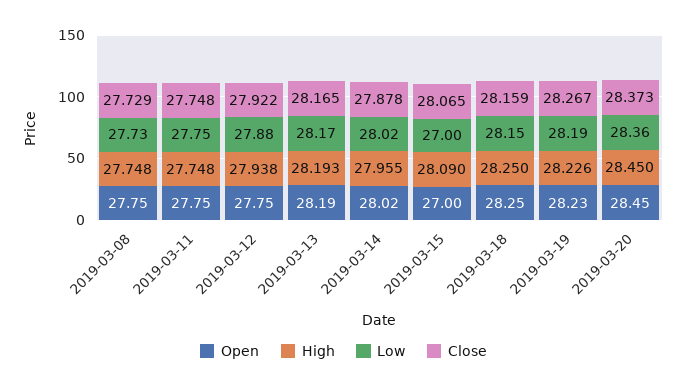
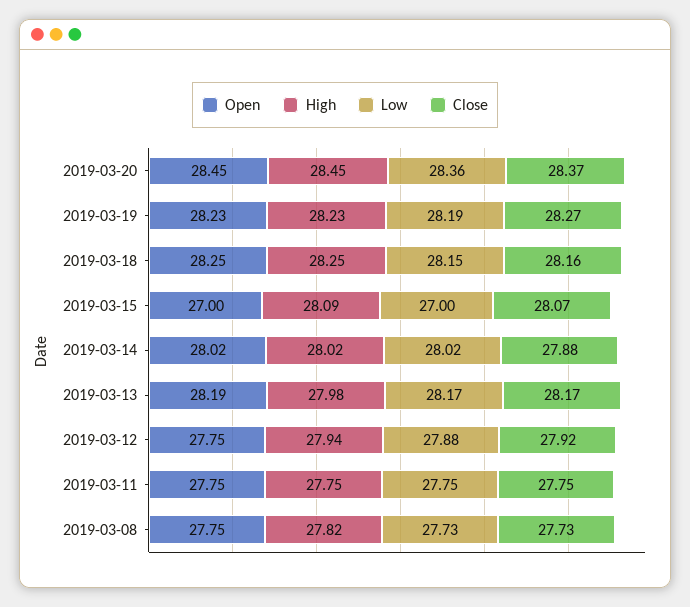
High, 2019-03-08: 27.748 -> 27.82
High, 2019-03-13: 28.193 -> 27.98
High, 2019-03-14: 27.955 -> 28.02

